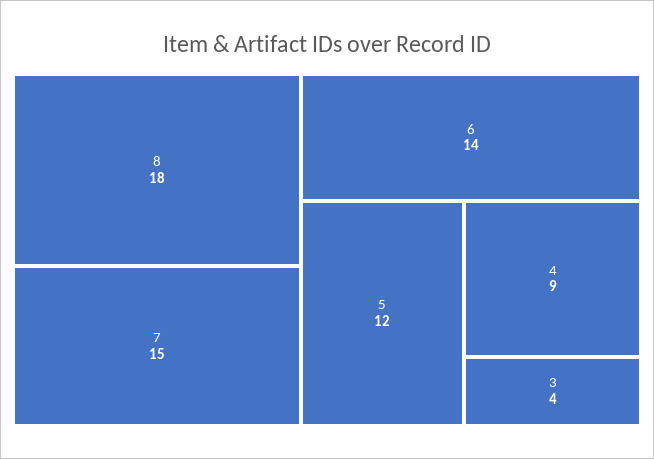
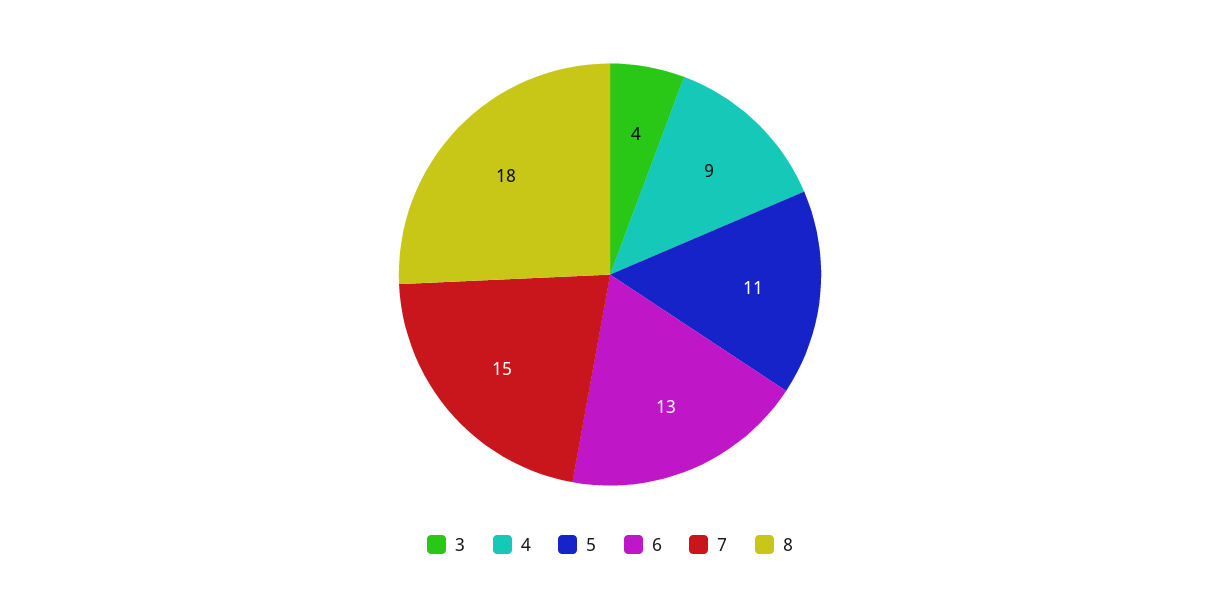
6: 14 -> 13
5: 12 -> 11

